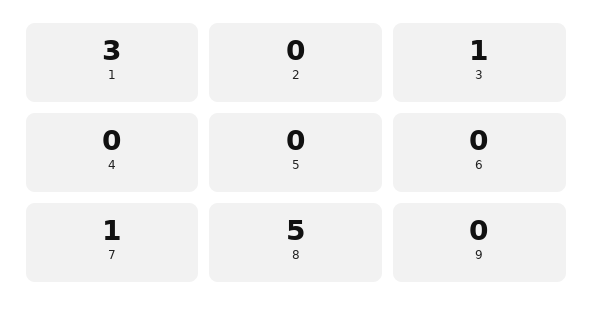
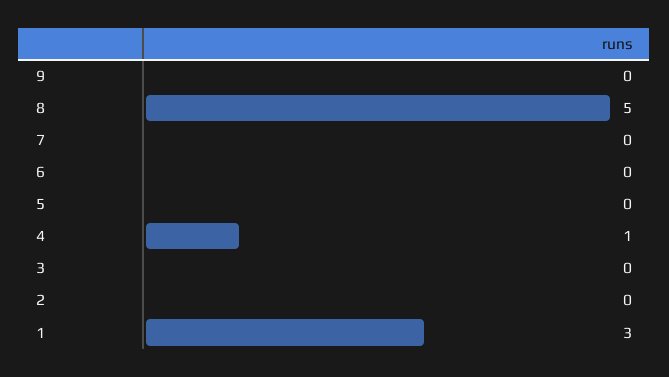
3: 1 -> 0
4: 0 -> 1
7: 1 -> 0

